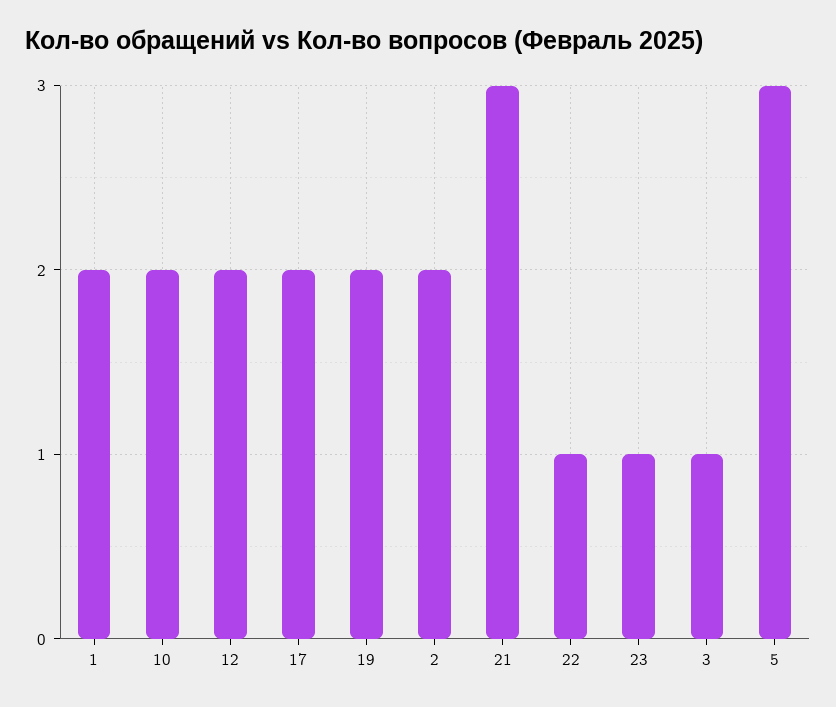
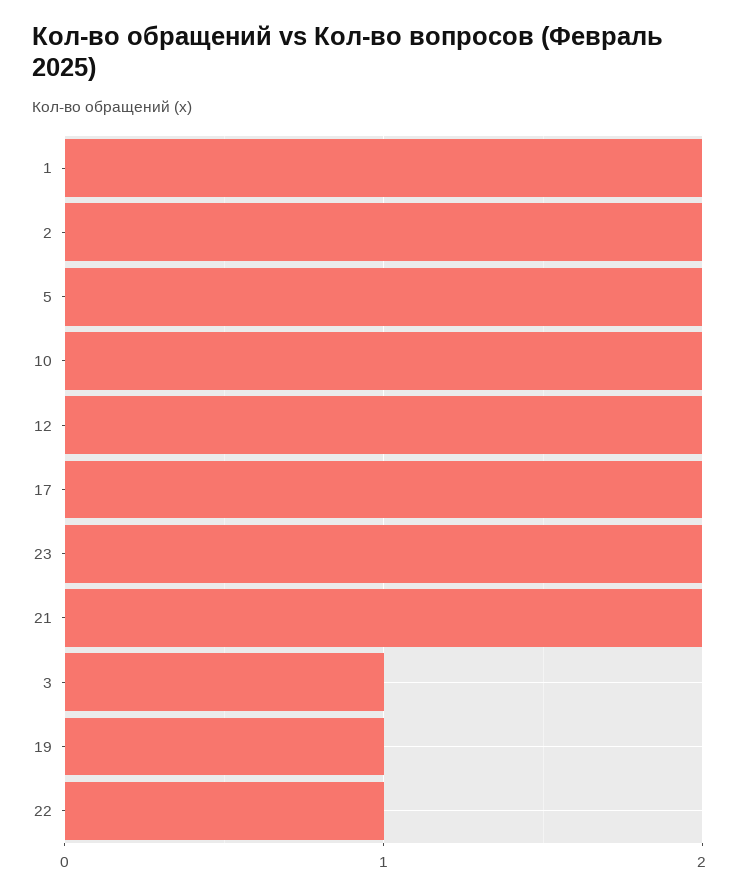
19: 2 -> 1
21: 3 -> 2
23: 1 -> 2
5: 3 -> 2

